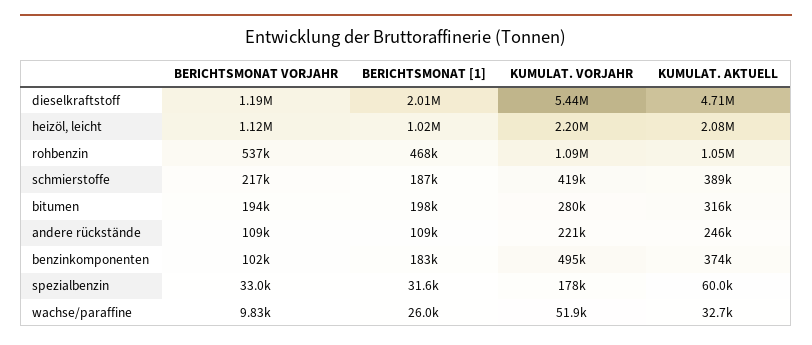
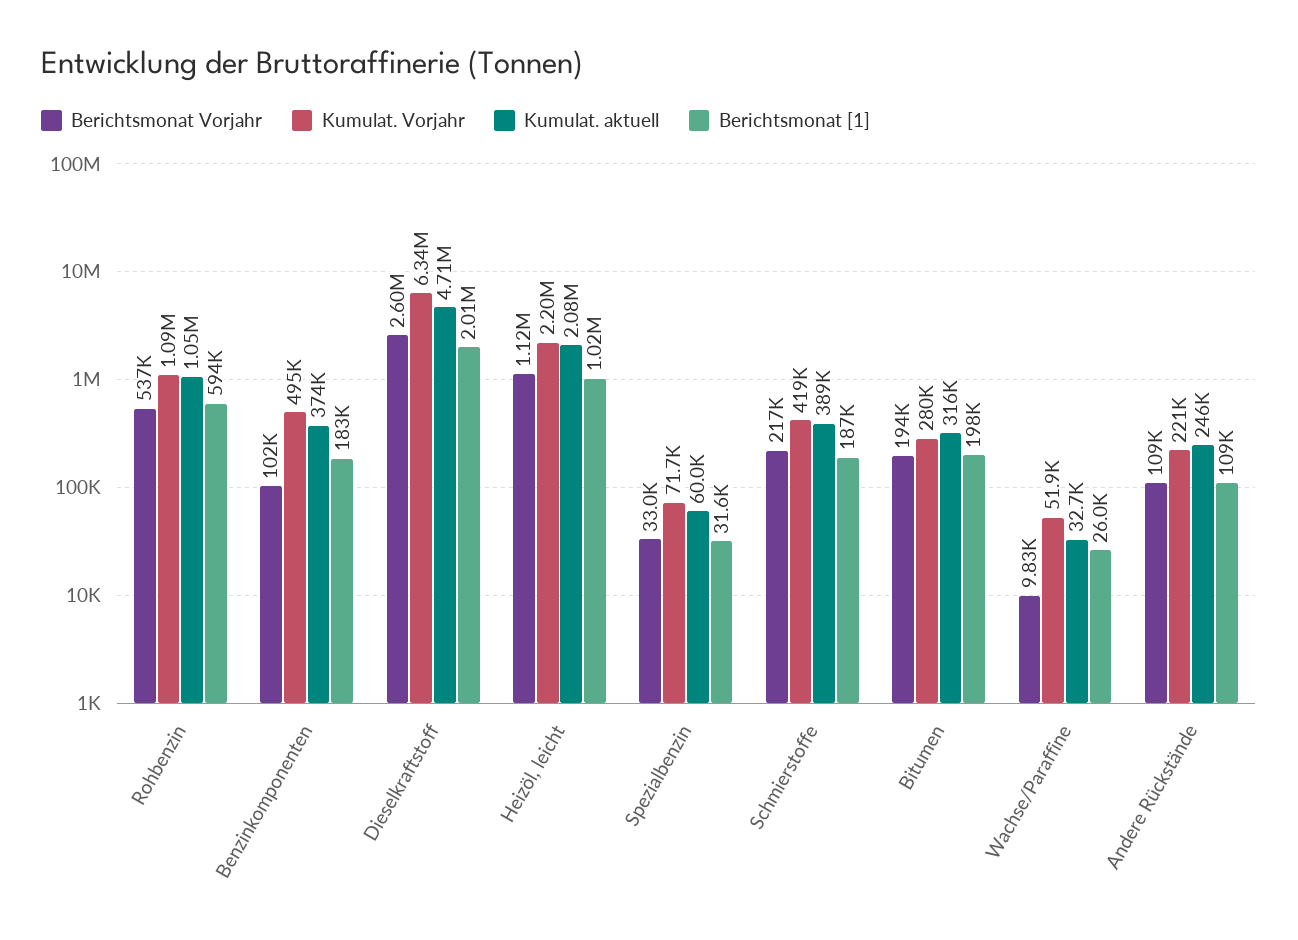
BERICHTSMONAT VORJAHR, dieselkraftstoff: 1190000 -> 2600000
KUMULAT. VORJAHR, dieselkraftstoff: 5440000 -> 6340000
BERICHTSMONAT [1], rohbenzin: 468000 -> 594000
KUMULAT. VORJAHR, spezialbenzin: 178000 -> 71700

